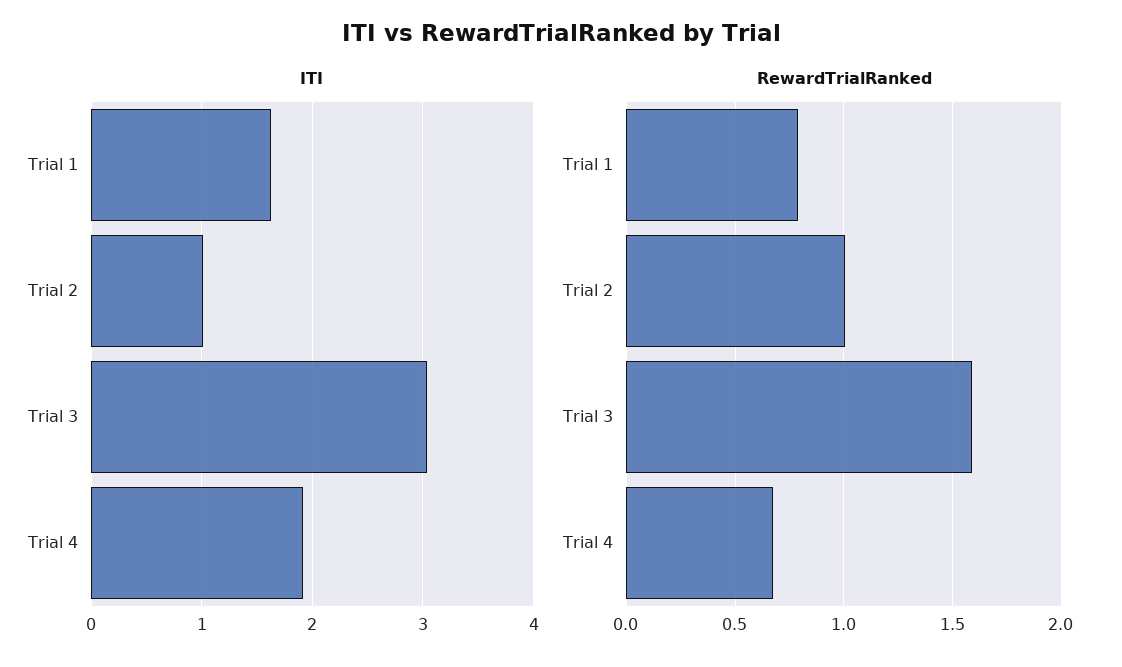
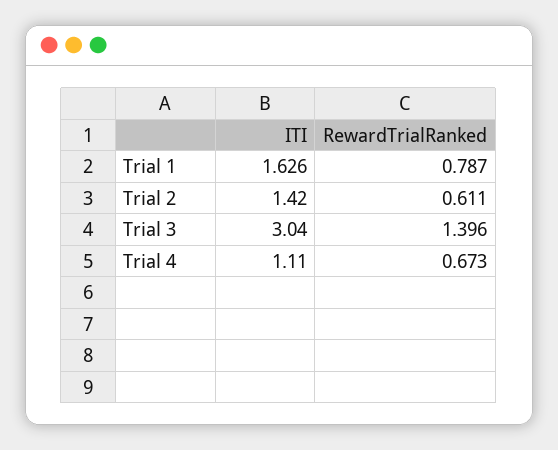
ITI, Trial 2: 1 -> 1.42
ITI, Trial 4: 1.9 -> 1.11
RewardTrialRanked, Trial 2: 1 -> 0.611
RewardTrialRanked, Trial 3: 1.6 -> 1.396

